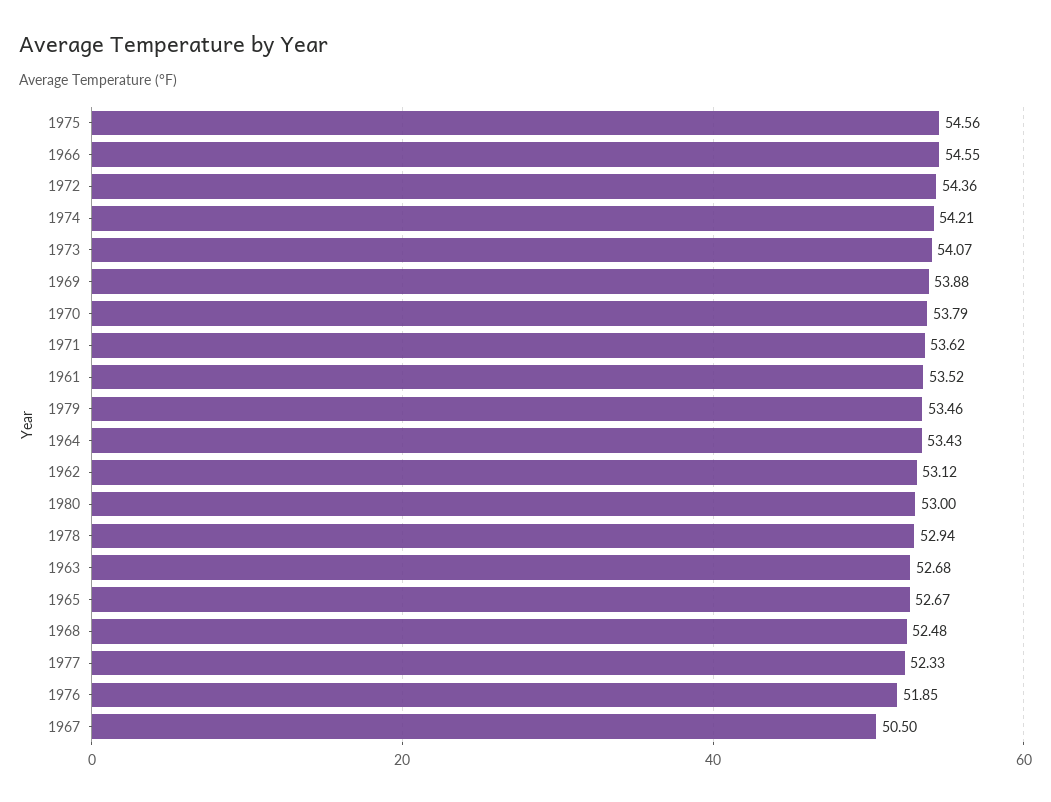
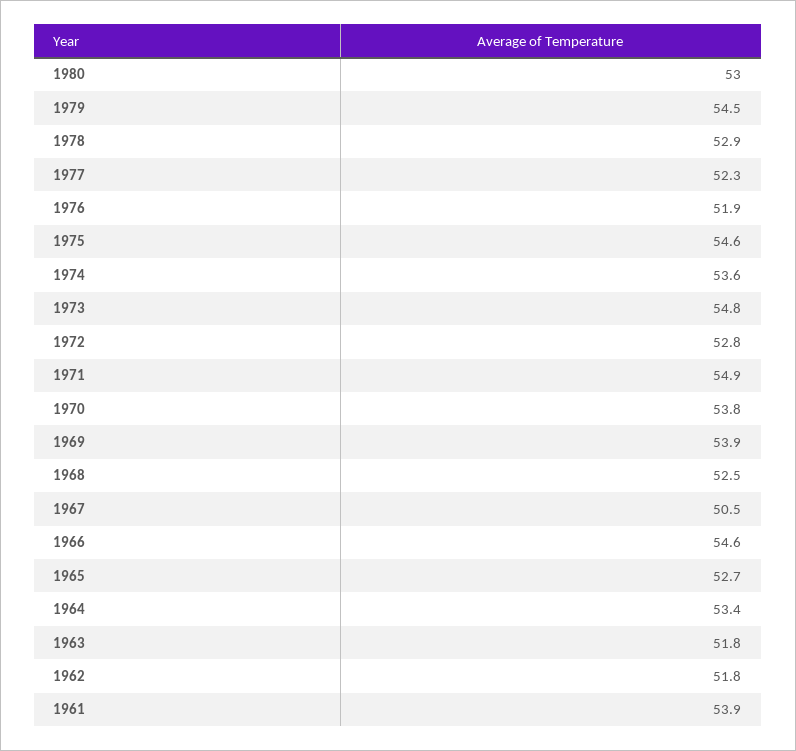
1972: 54.36 -> 52.8
1974: 54.21 -> 53.6
1973: 54.07 -> 54.8
1971: 53.62 -> 54.9
1961: 53.52 -> 53.9
1979: 53.46 -> 54.5
1962: 53.12 -> 51.8
1963: 52.68 -> 51.8

